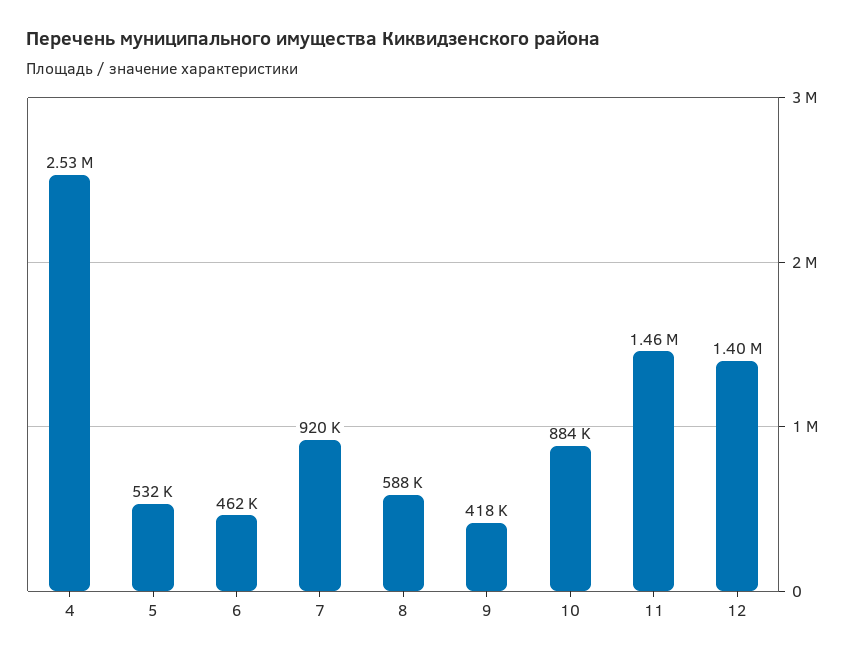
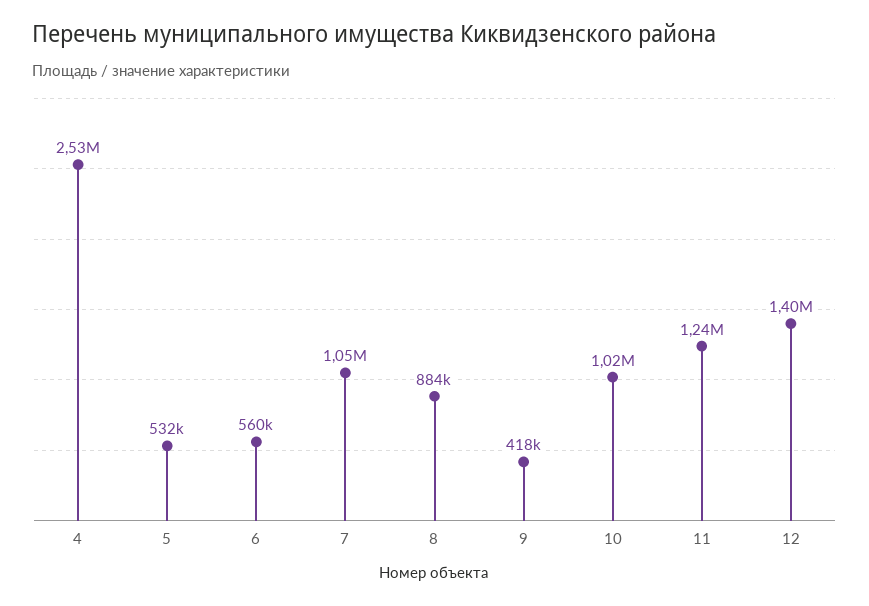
6: 462000 -> 560000
7: 920000 -> 1050000
8: 588000 -> 884000
10: 884000 -> 1020000
11: 1460000 -> 1240000

